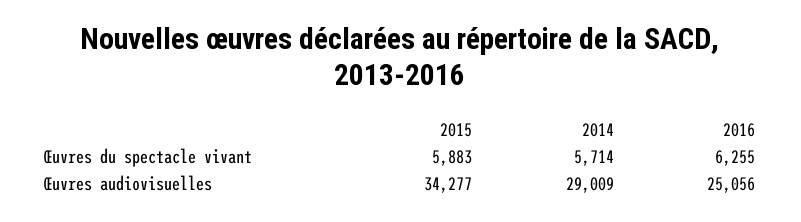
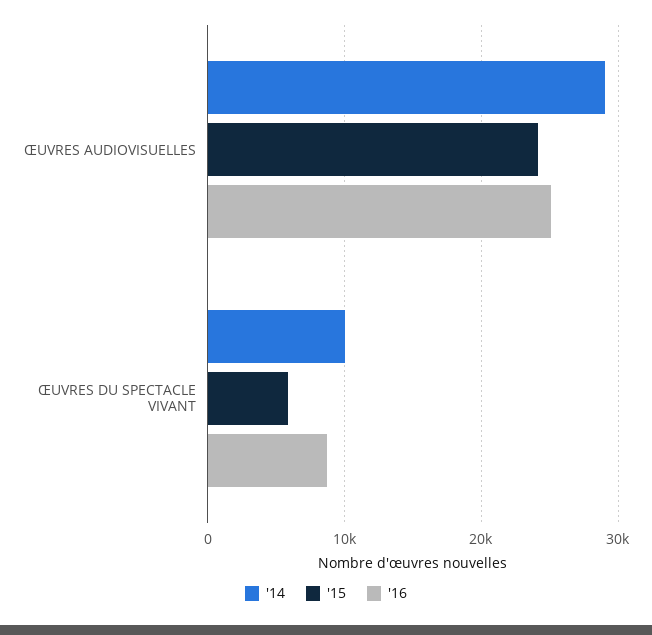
2014, Œuvres du spectacle vivant: 5714 -> 10000
2016, Œuvres du spectacle vivant: 6255 -> 9000
2015, Œuvres audiovisuelles: 34277 -> 24000

